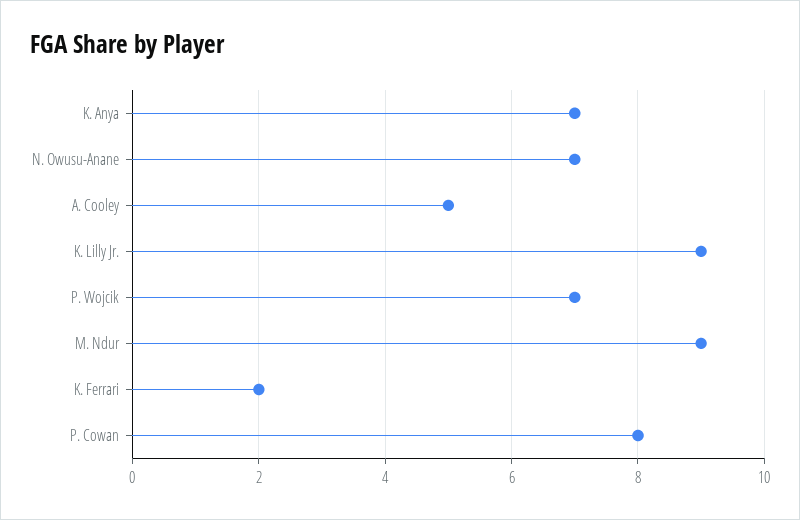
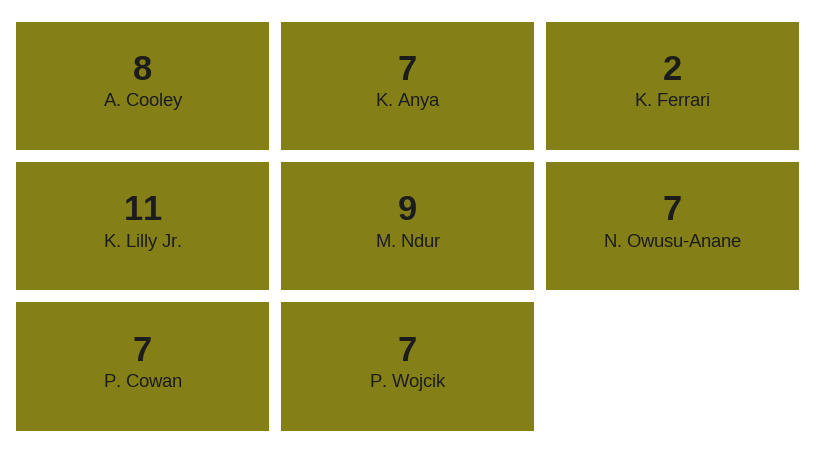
A. Cooley: 5 -> 8
K. Lilly Jr.: 9 -> 11
P. Cowan: 8 -> 7

